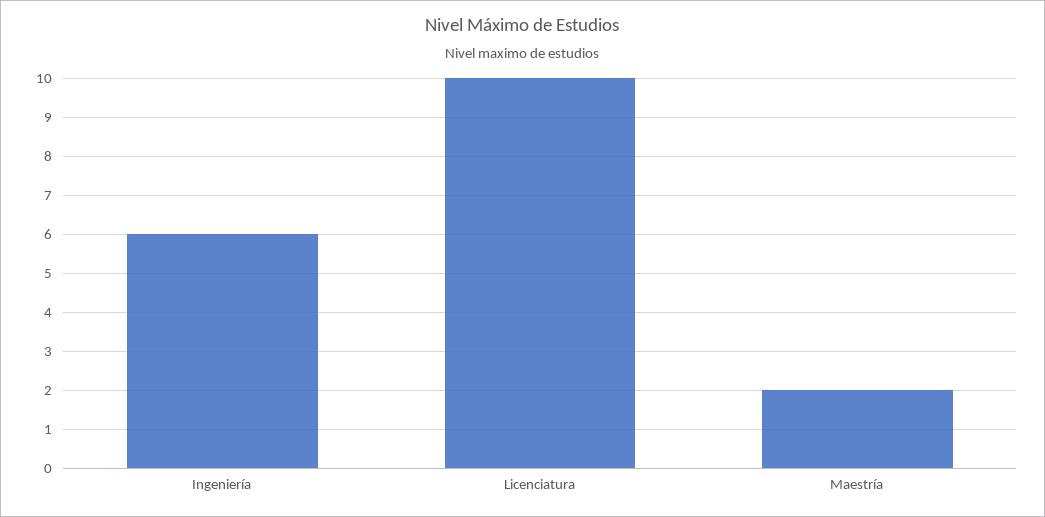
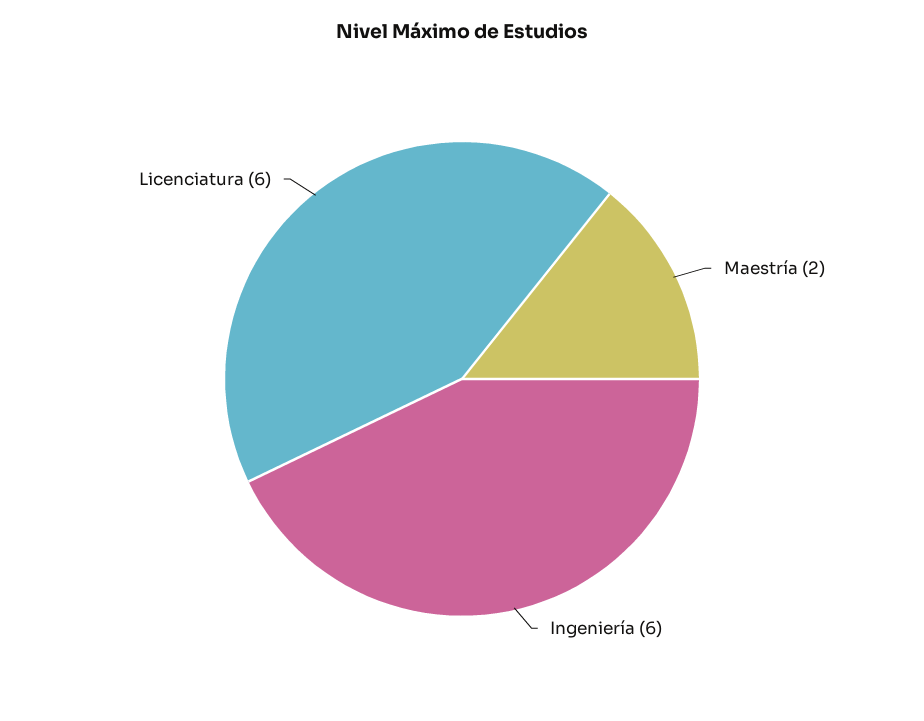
Licenciatura: 10 -> 6

